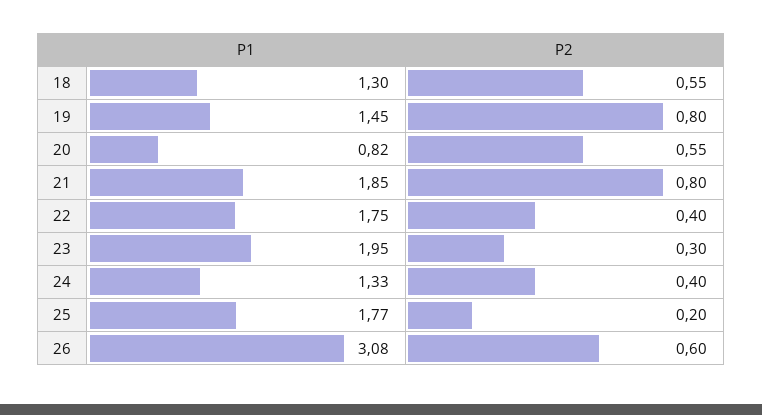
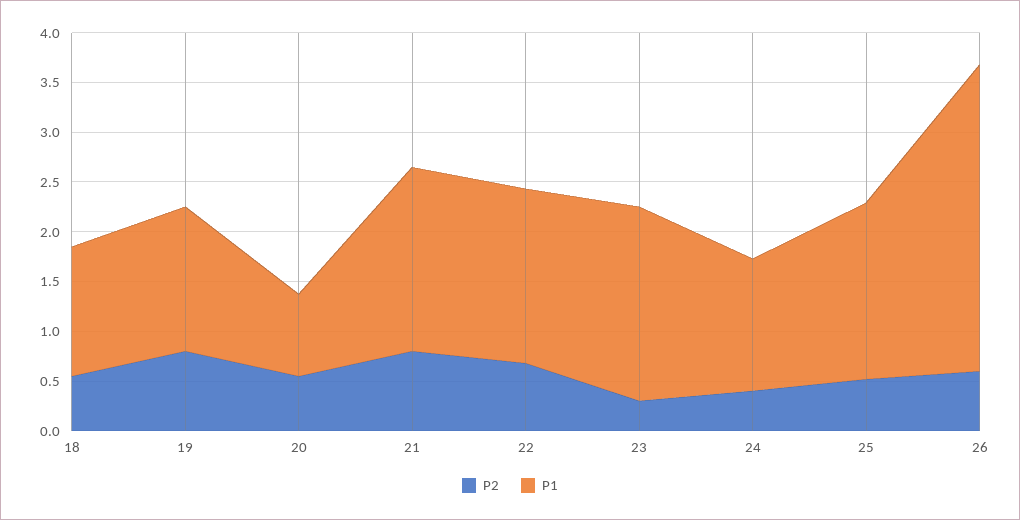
P2, 22: 0.4 -> 0.7
P2, 25: 0.2 -> 0.5

